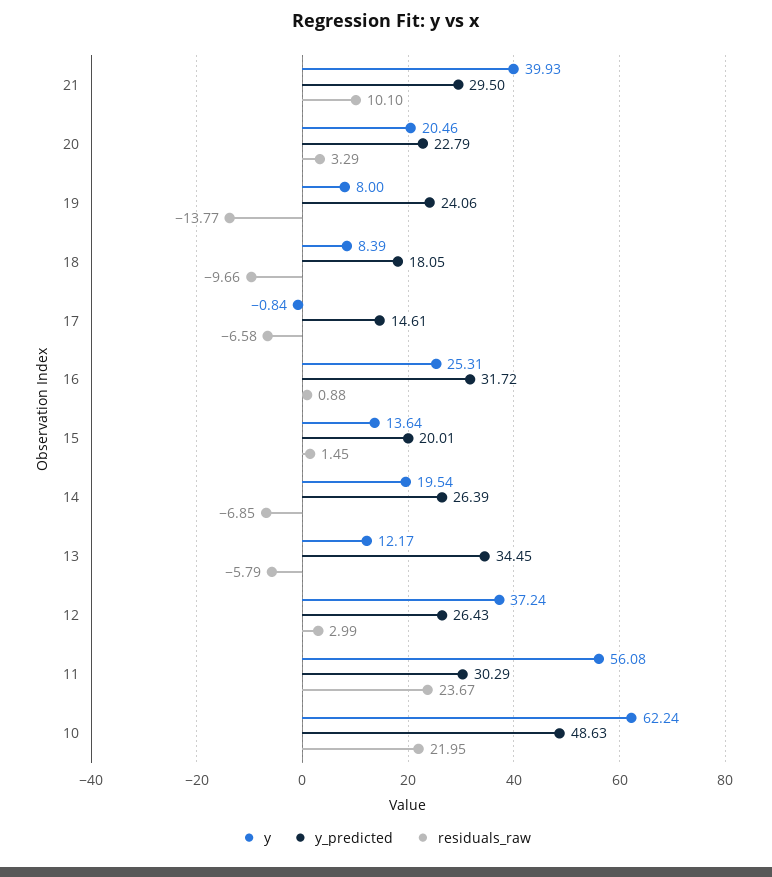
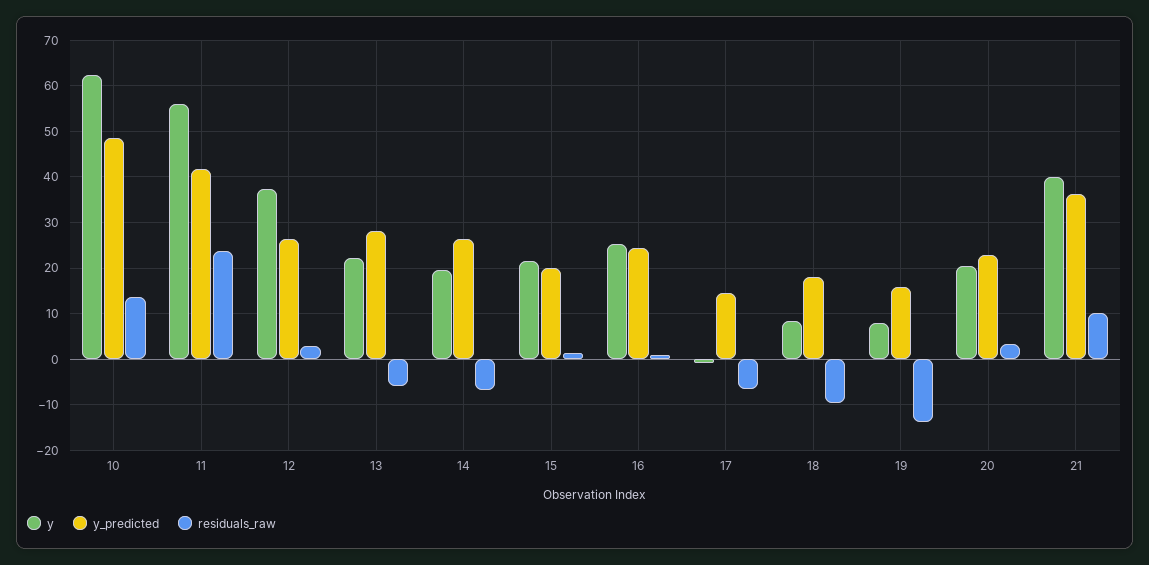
y_predicted, 21: 29.5 -> 36
y_predicted, 19: 24.06 -> 16
y_predicted, 16: 31.72 -> 24
y, 15: 13.64 -> 22
y, 13: 12.17 -> 22
y_predicted, 13: 34.45 -> 28
y_predicted, 11: 30.29 -> 42
residuals_raw, 10: 21.95 -> 14

